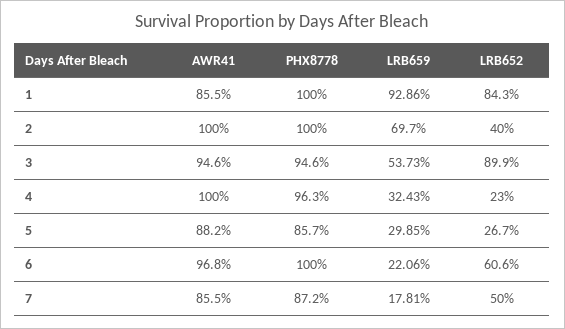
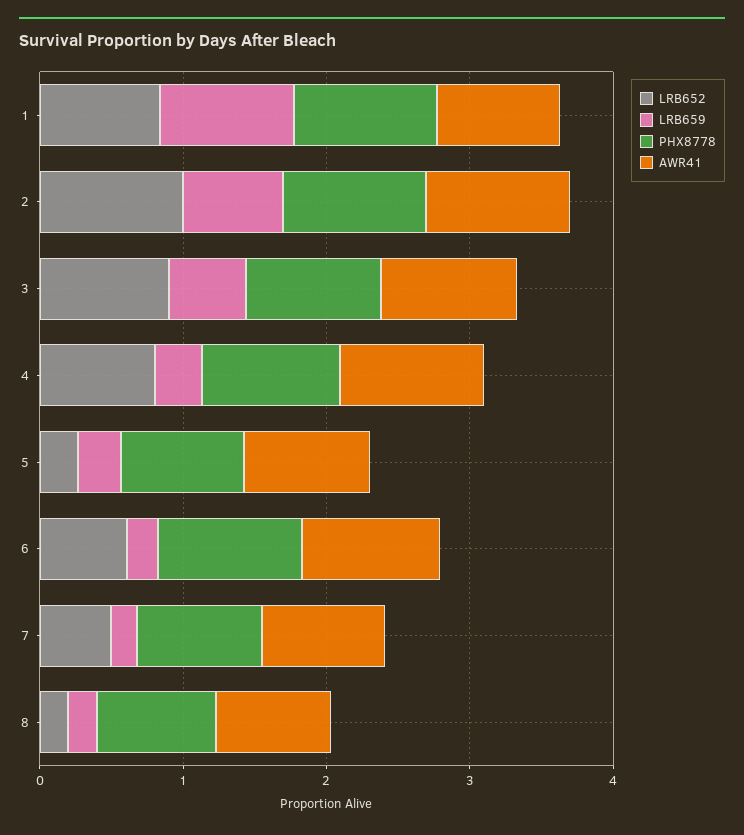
LRB652, 2: 0.4 -> 1
LRB652, 4: 0.23 -> 0.8
LRB652, 8: none -> 0.2
LRB659, 8: none -> 0.2
PHX8778, 8: none -> 0.8
AWR41, 8: none -> 0.8

